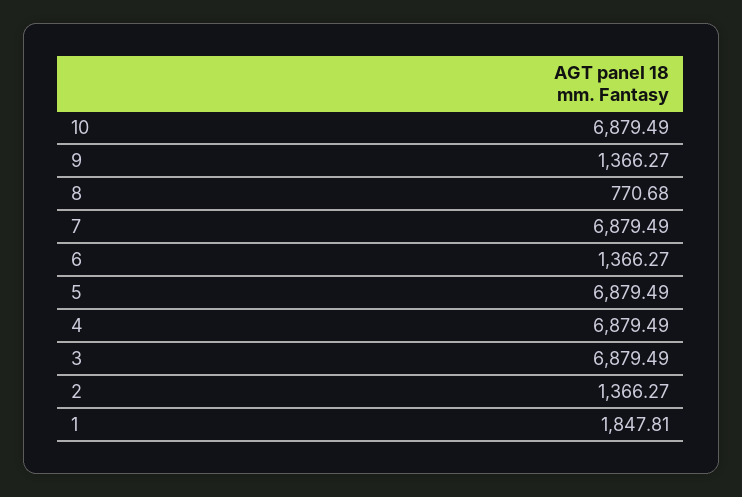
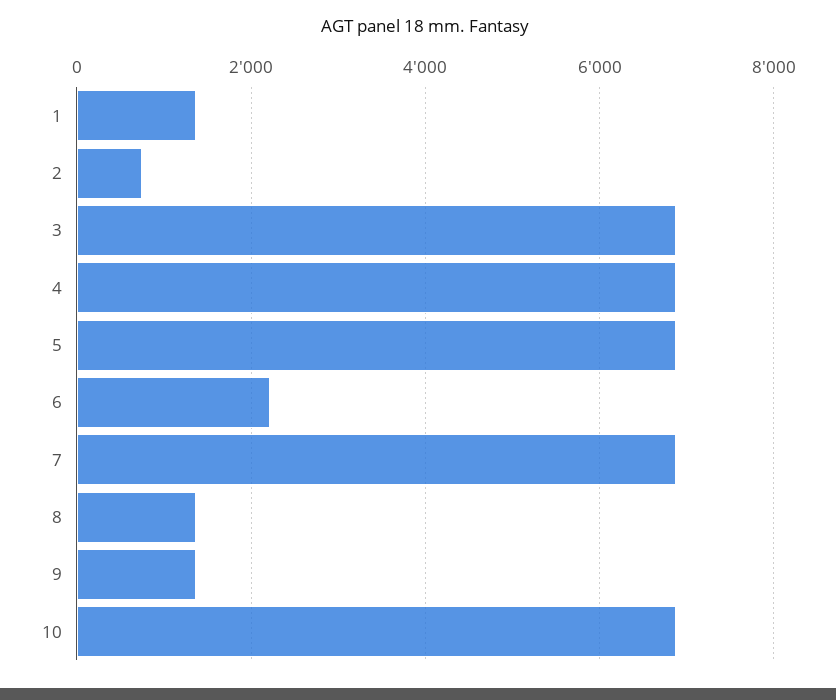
8: 770.68 -> 1400
6: 1366.27 -> 2200
2: 1366.27 -> 800
1: 1847.81 -> 1400

